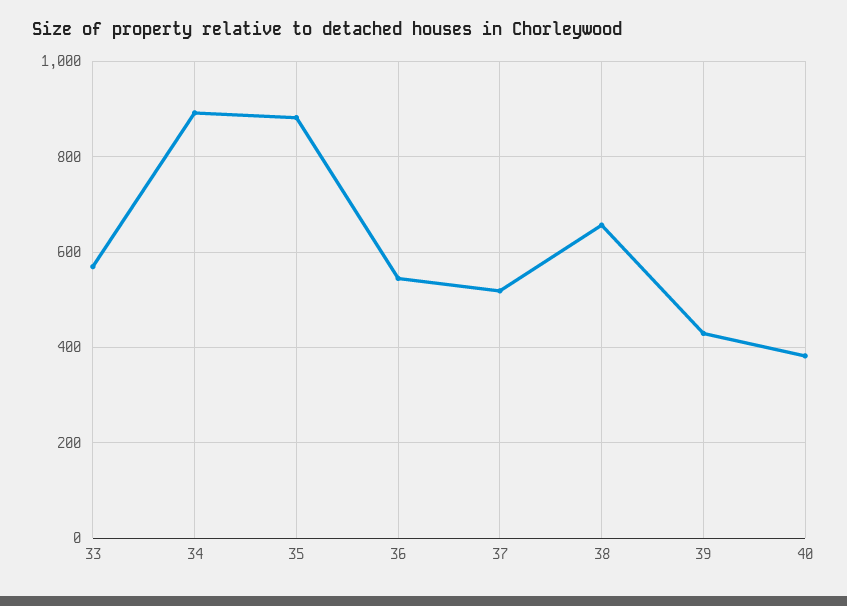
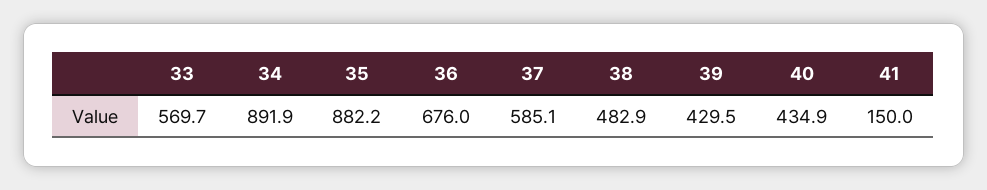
36: 540 -> 676
37: 520 -> 585.1
38: 660 -> 482.9
40: 380 -> 434.9
41: none -> 150

